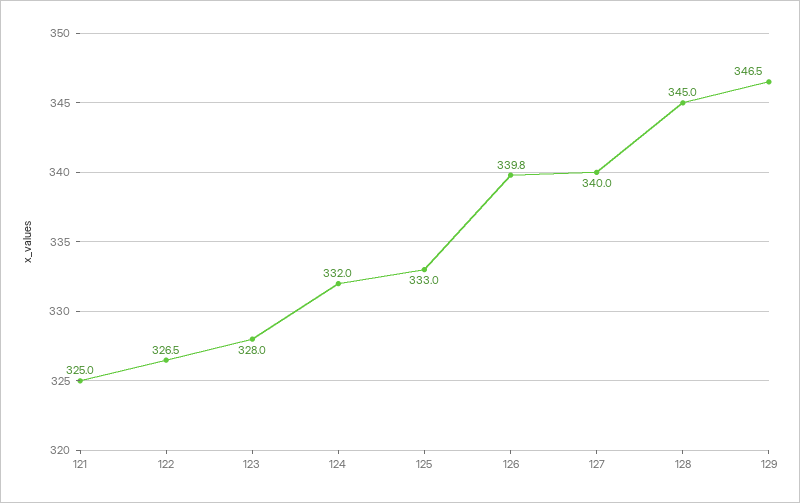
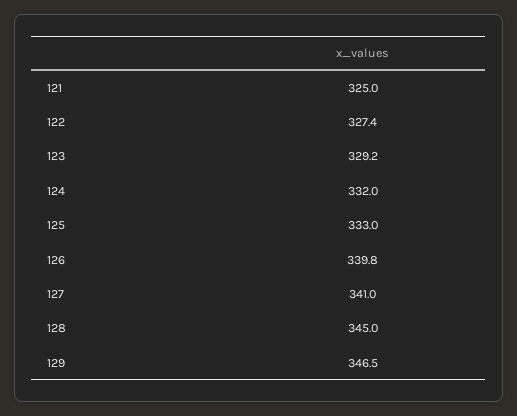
122: 326.5 -> 327.4
123: 328 -> 329.2
127: 340 -> 341

